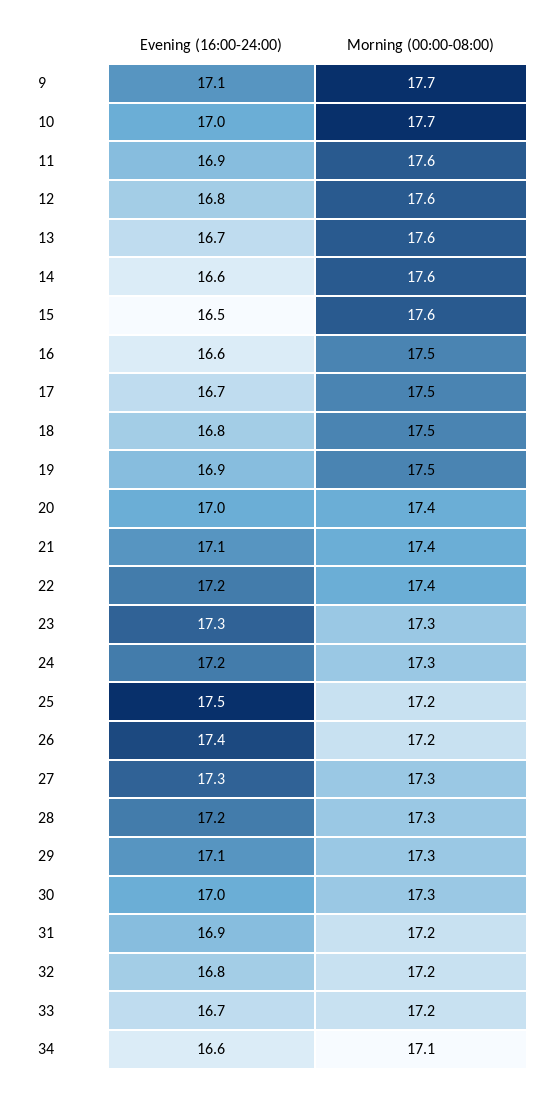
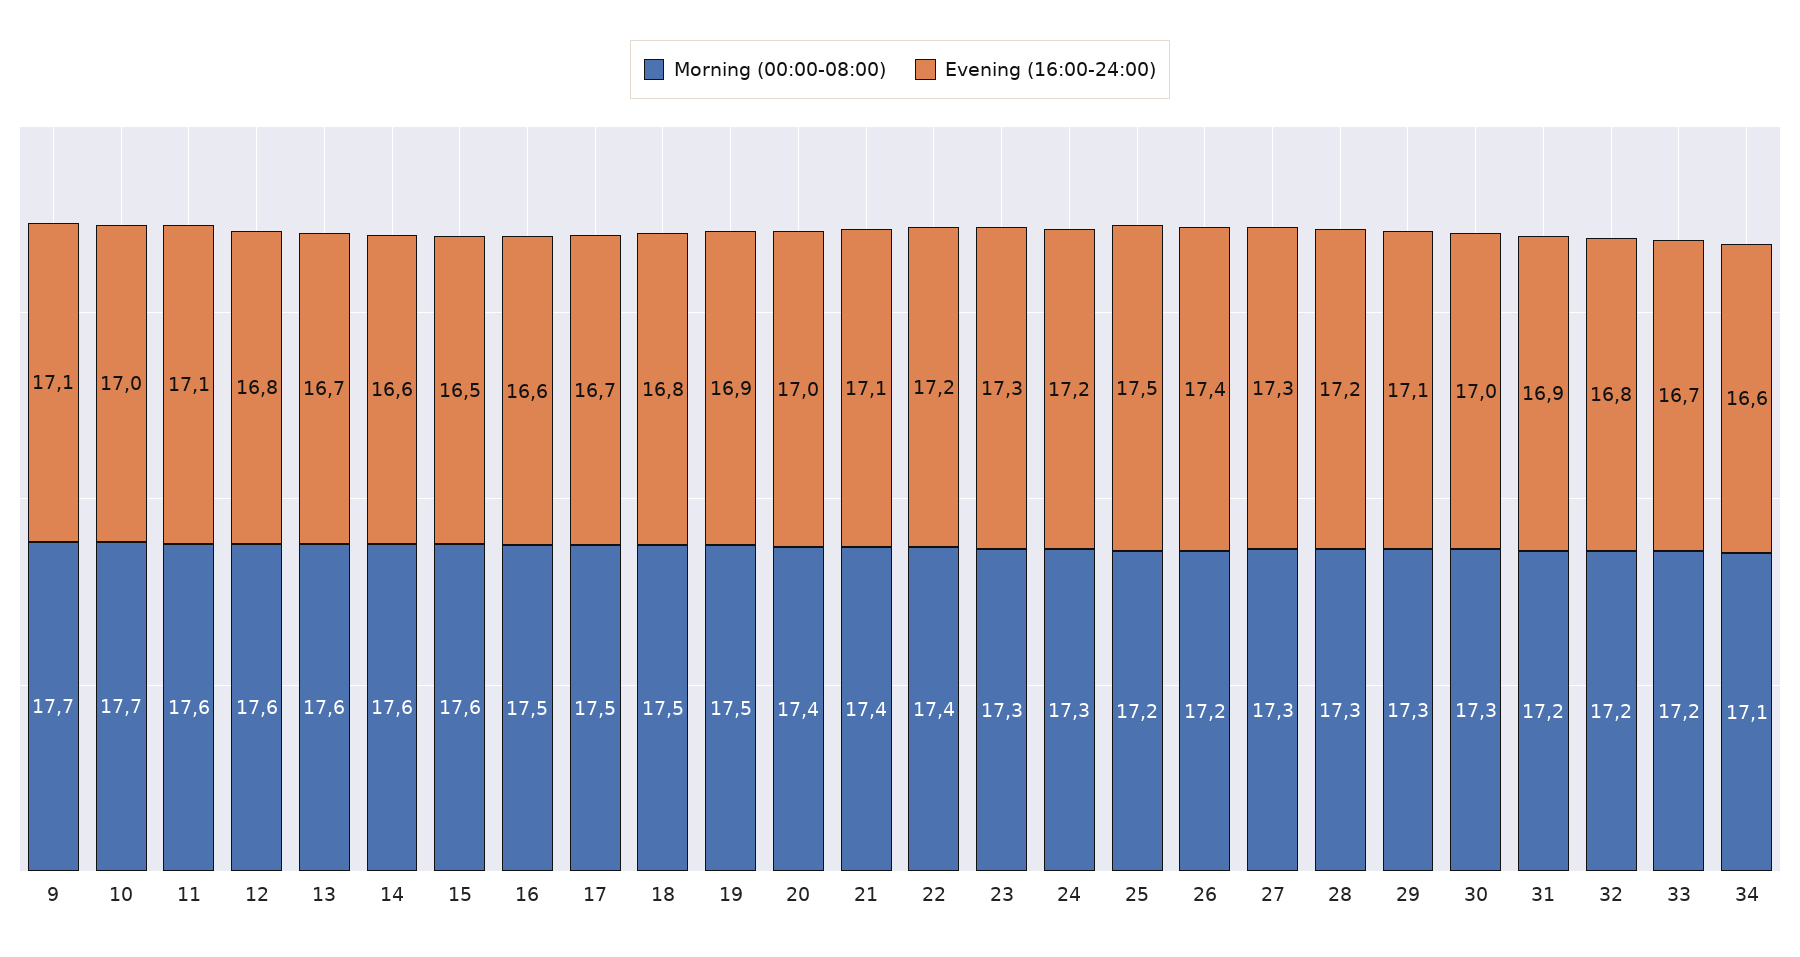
Evening (16:00-24:00), 11: 16.9 -> 17.1

